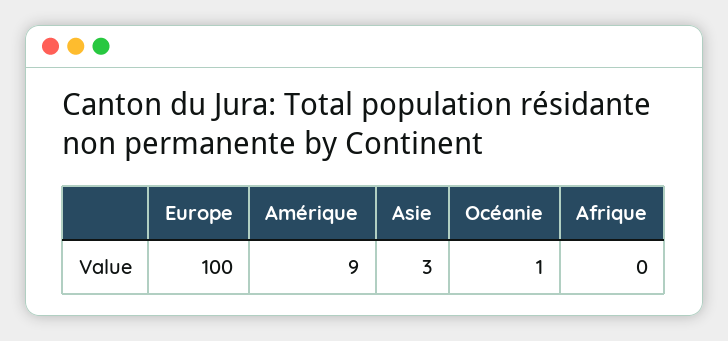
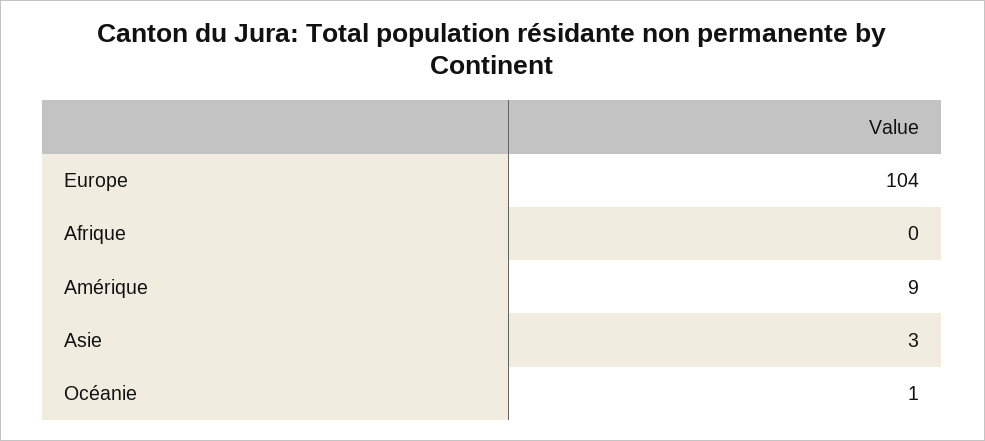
Europe: 100 -> 104

